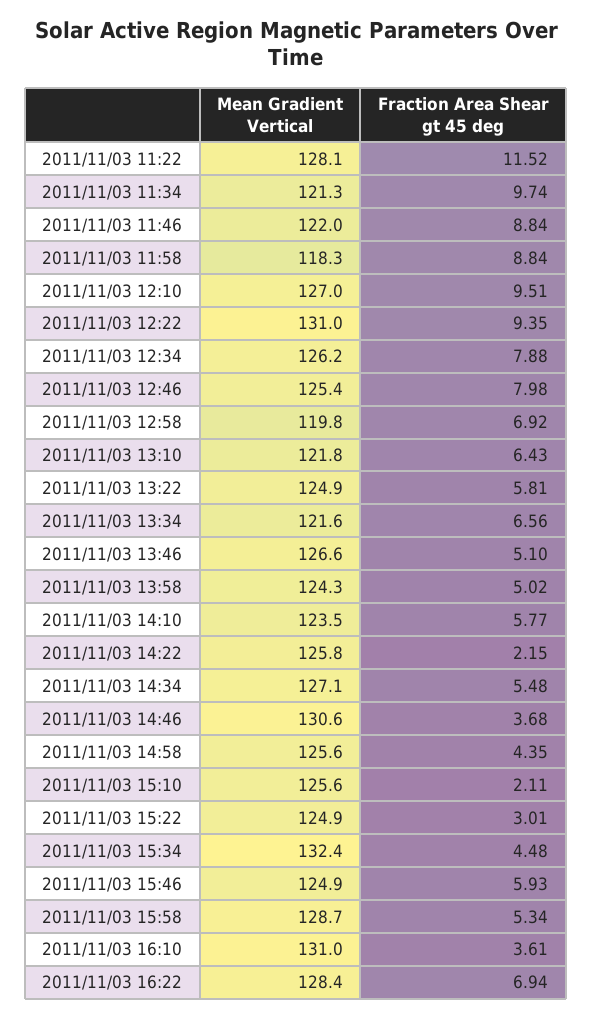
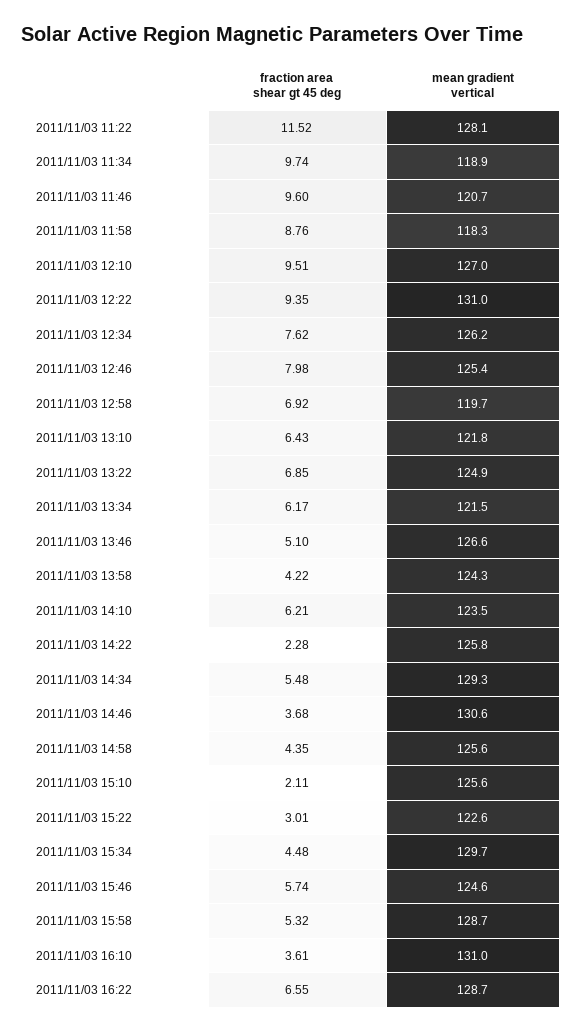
Mean Gradient Vertical, 2011/11/03 11:34: 121.3 -> 118.9
Mean Gradient Vertical, 2011/11/03 11:46: 122 -> 120.7
Fraction Area Shear gt 45 deg, 2011/11/03 11:46: 8.84 -> 9.6
Fraction Area Shear gt 45 deg, 2011/11/03 11:58: 8.84 -> 8.76
Fraction Area Shear gt 45 deg, 2011/11/03 12:34: 7.88 -> 7.62
Mean Gradient Vertical, 2011/11/03 12:58: 119.8 -> 119.7
Fraction Area Shear gt 45 deg, 2011/11/03 13:22: 5.81 -> 6.85
Mean Gradient Vertical, 2011/11/03 13:34: 121.6 -> 121.5
Fraction Area Shear gt 45 deg, 2011/11/03 13:34: 6.56 -> 6.17
Fraction Area Shear gt 45 deg, 2011/11/03 13:58: 5.02 -> 4.22
Fraction Area Shear gt 45 deg, 2011/11/03 14:10: 5.77 -> 6.21
Fraction Area Shear gt 45 deg, 2011/11/03 14:22: 2.15 -> 2.28
Mean Gradient Vertical, 2011/11/03 14:34: 127.1 -> 129.3
Mean Gradient Vertical, 2011/11/03 15:22: 124.9 -> 122.6
Mean Gradient Vertical, 2011/11/03 15:34: 132.4 -> 129.7
Mean Gradient Vertical, 2011/11/03 15:46: 124.9 -> 124.6
Fraction Area Shear gt 45 deg, 2011/11/03 15:46: 5.93 -> 5.74
Fraction Area Shear gt 45 deg, 2011/11/03 15:58: 5.34 -> 5.32
Mean Gradient Vertical, 2011/11/03 16:22: 128.4 -> 128.7
Fraction Area Shear gt 45 deg, 2011/11/03 16:22: 6.94 -> 6.55

